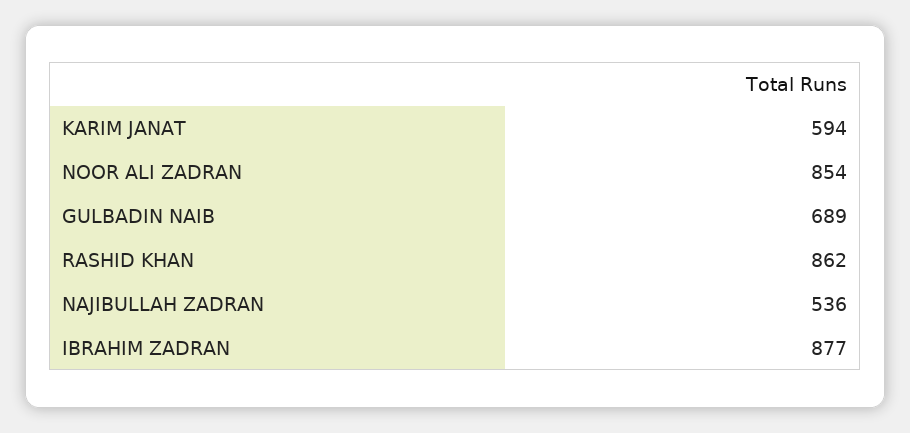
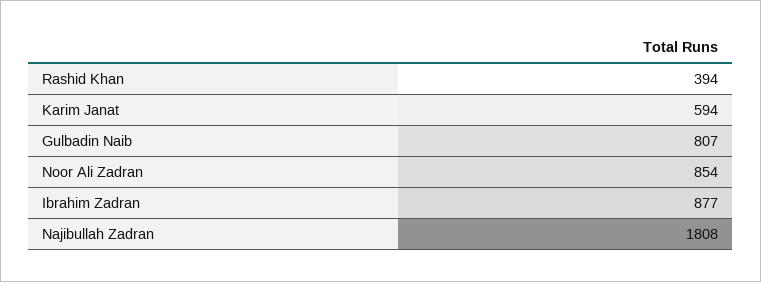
GULBADIN NAIB: 689 -> 807
RASHID KHAN: 862 -> 394
NAJIBULLAH ZADRAN: 536 -> 1808

